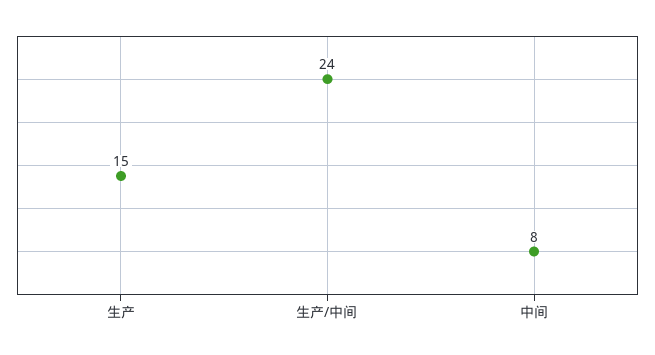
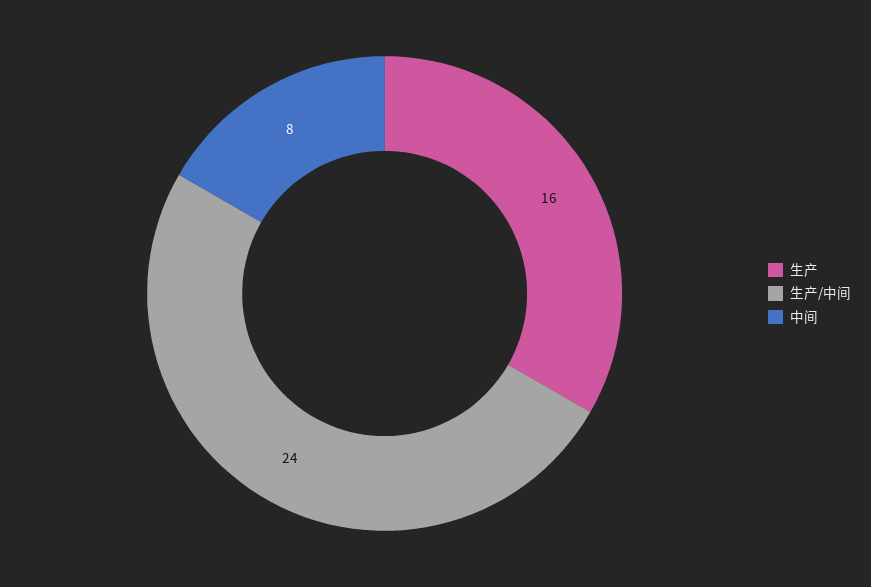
生产: 15 -> 16

